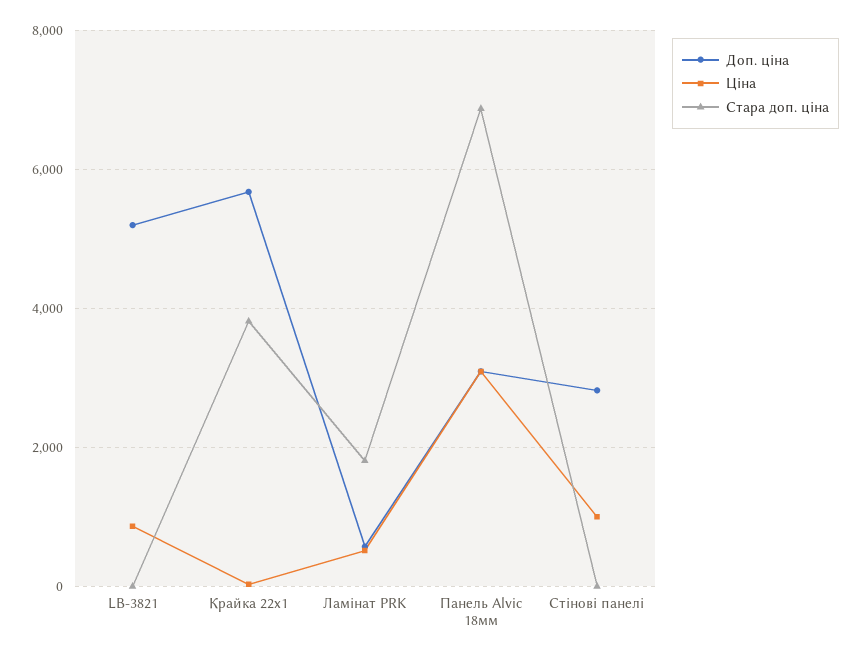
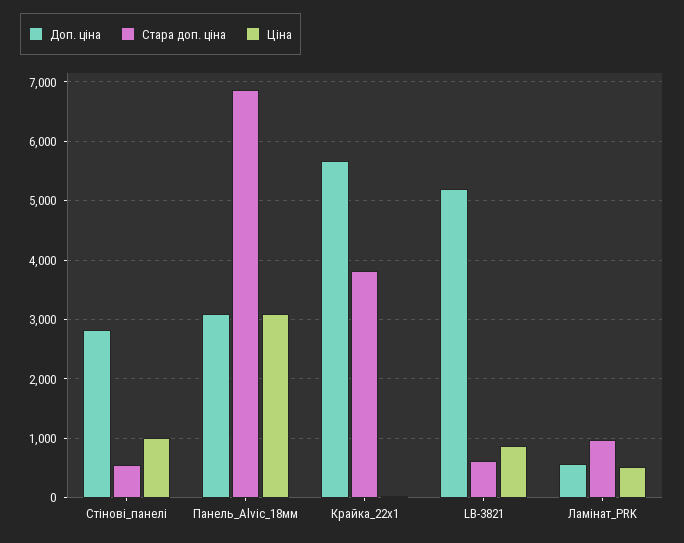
Стара доп. ціна, LB-3821: 0 -> 600
Стара доп. ціна, Ламінат PRK: 1800 -> 1000
Стара доп. ціна, Стінові панелі: 0 -> 600

